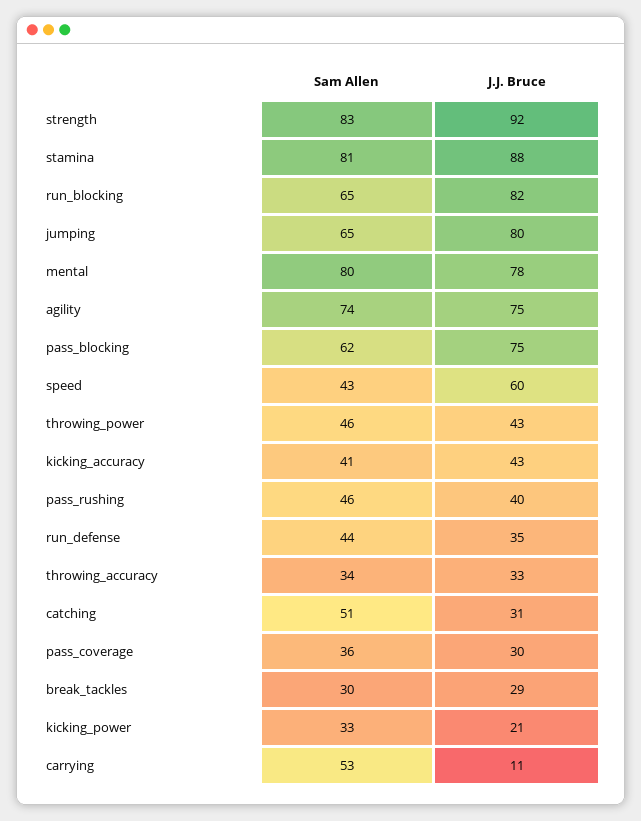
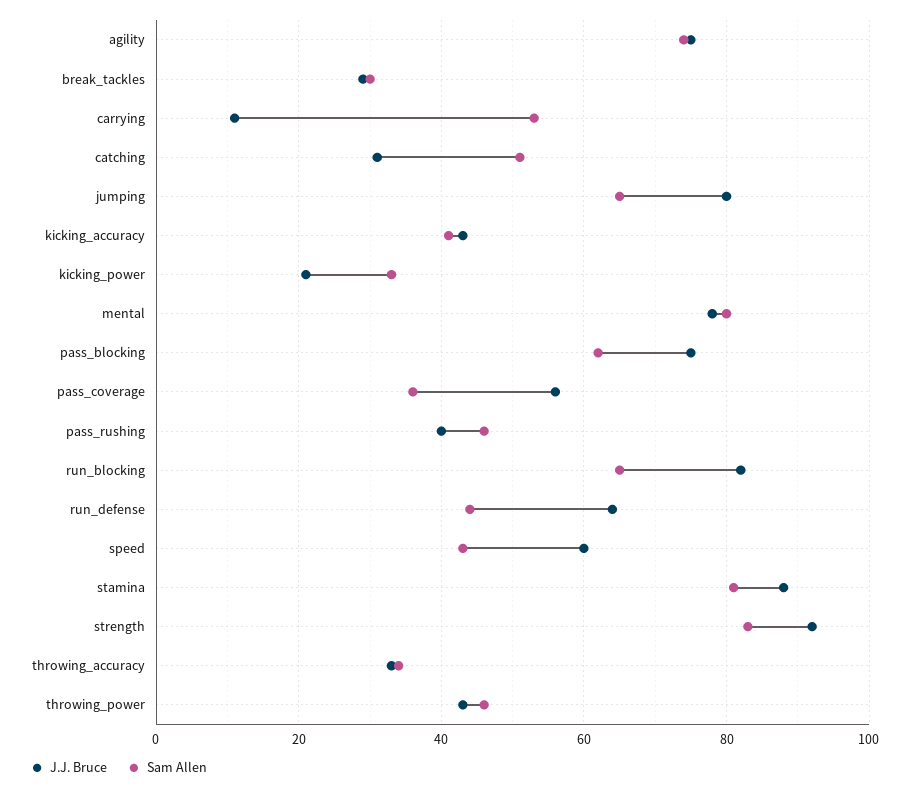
J.J. Bruce, run_defense: 35 -> 65
J.J. Bruce, pass_coverage: 30 -> 55

